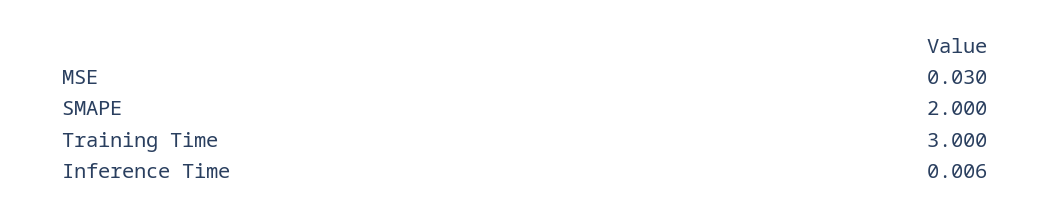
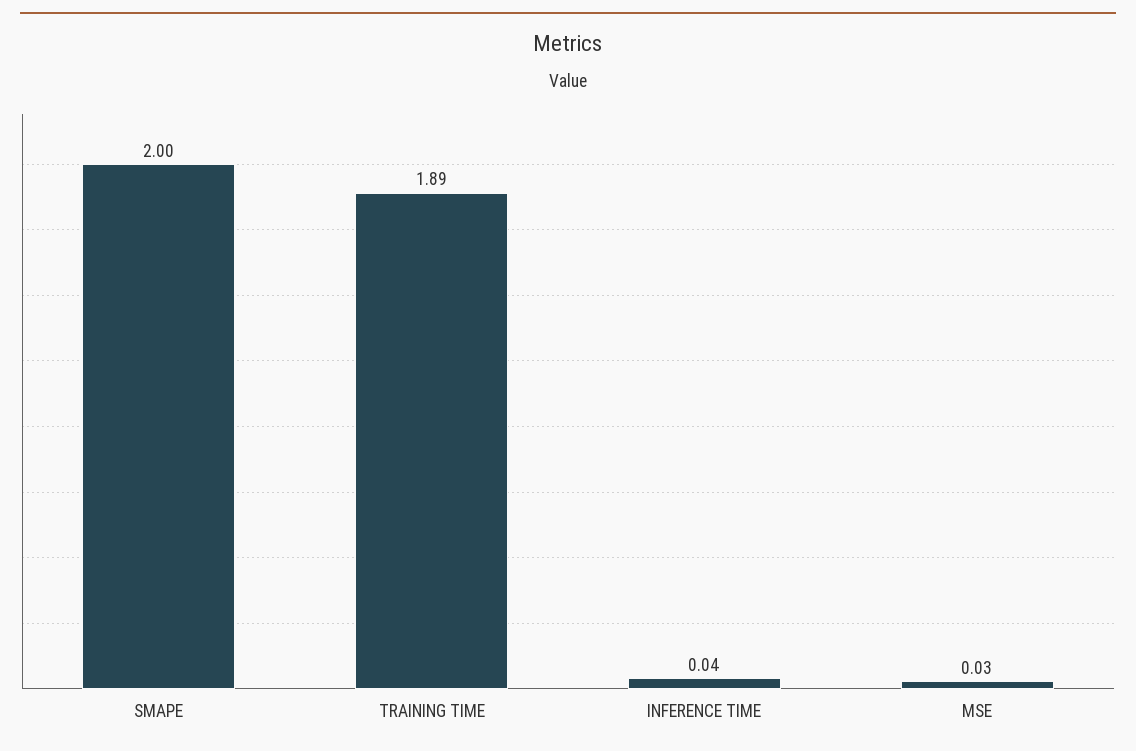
Training Time: 3 -> 1.89
Inference Time: 0.006 -> 0.04

